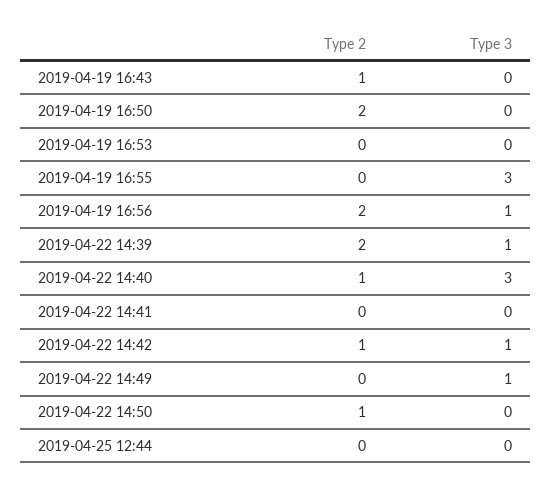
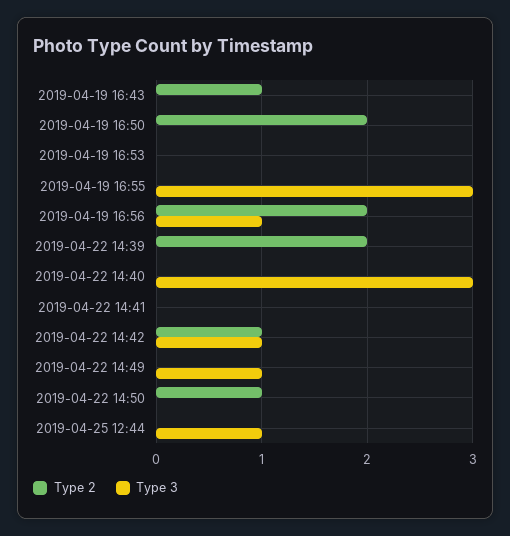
Type 3, 2019-04-22 14:39: 1 -> 0
Type 2, 2019-04-22 14:40: 1 -> 0
Type 3, 2019-04-25 12:44: 0 -> 1

